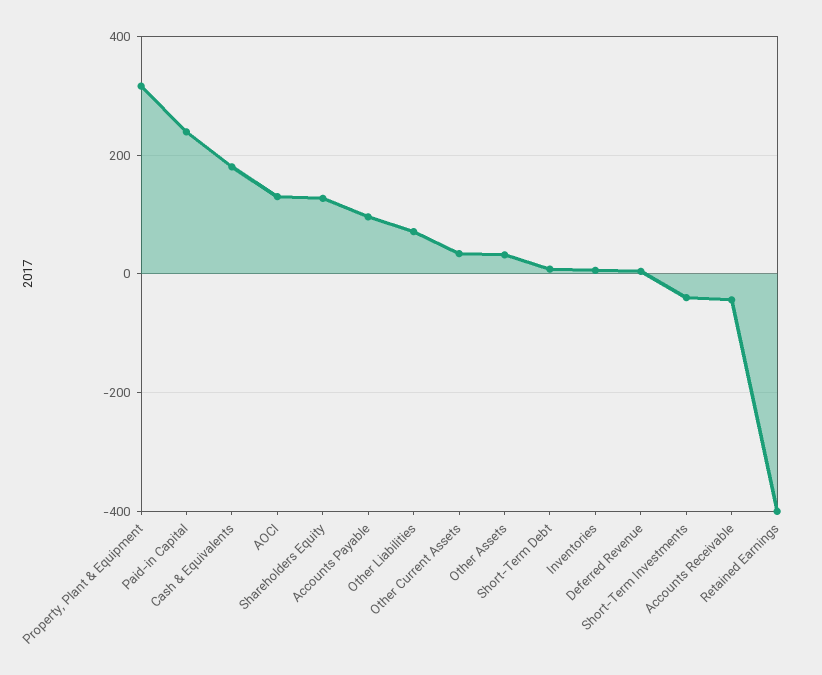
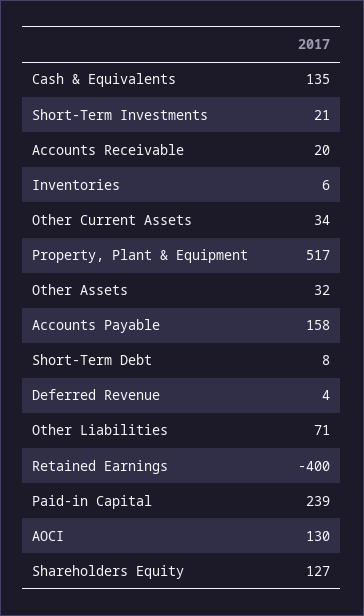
Property, Plant & Equipment: 320 -> 517
Cash & Equivalents: 180 -> 135
Accounts Payable: 100 -> 158
Short-Term Investments: -40 -> 21
Accounts Receivable: -40 -> 20

